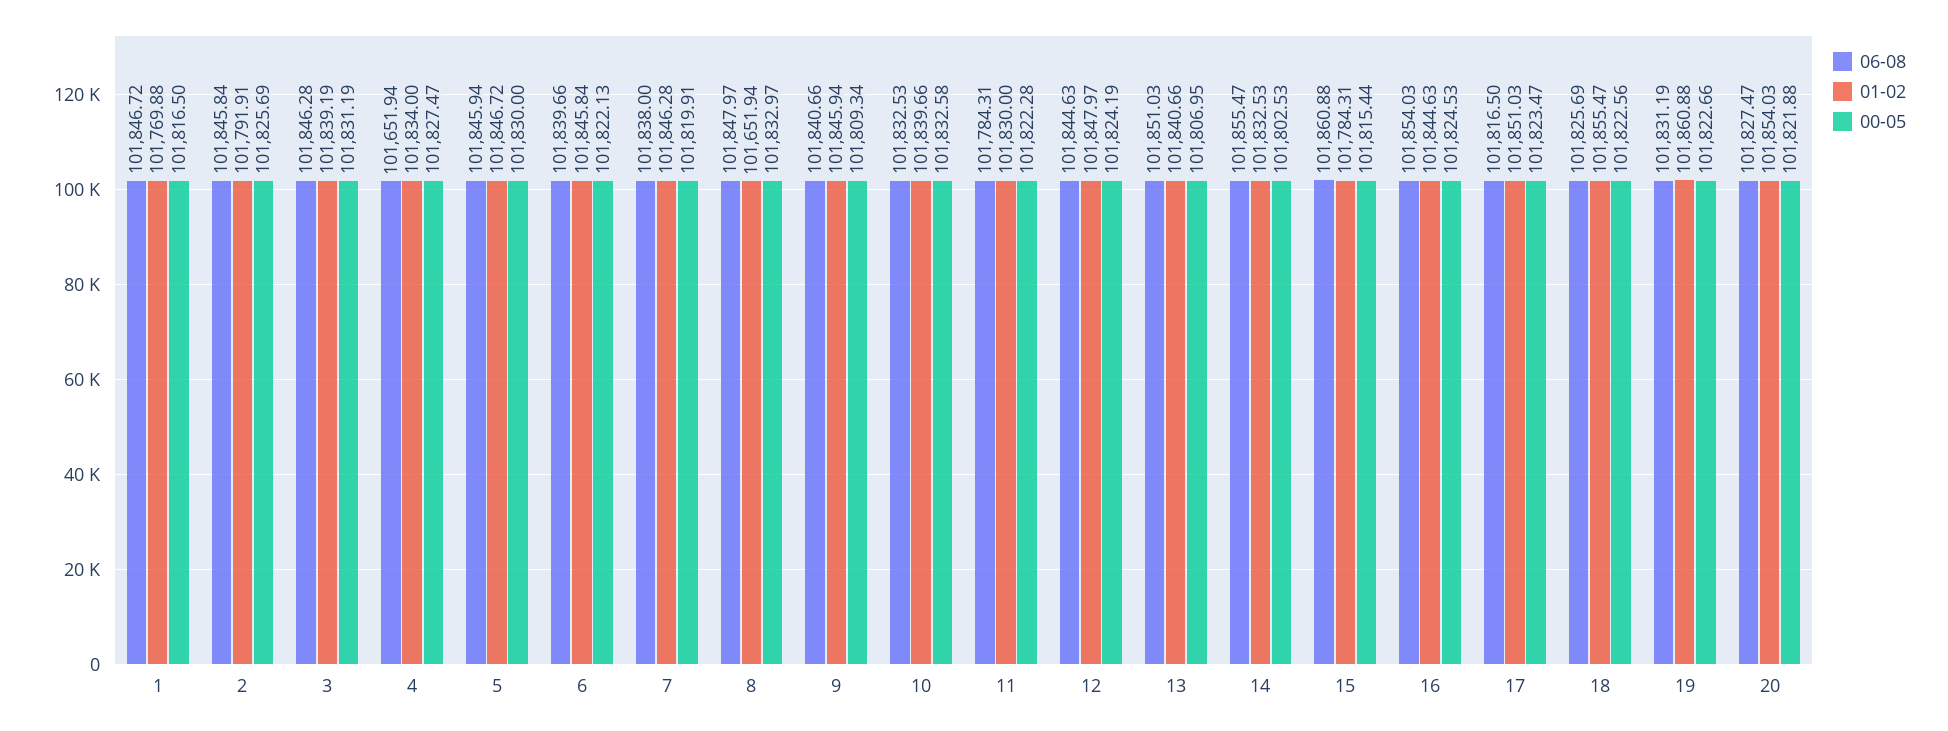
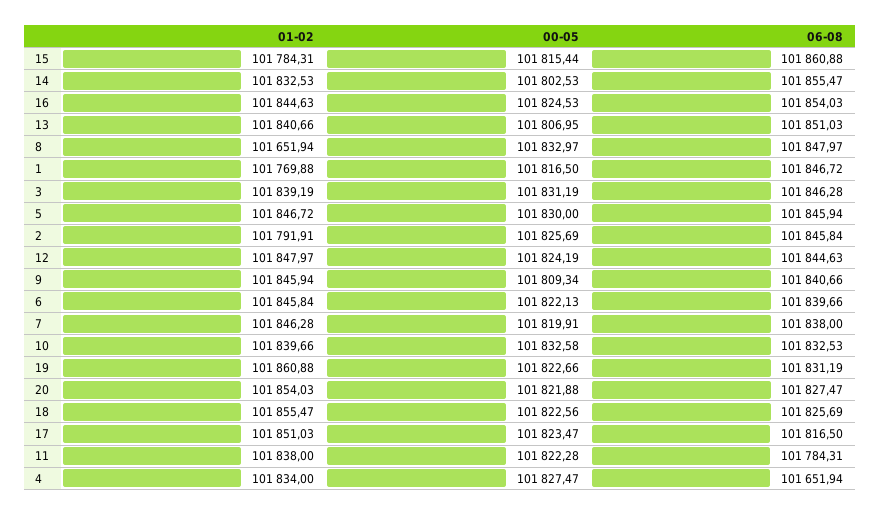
01-02, 11: 101830 -> 101838

